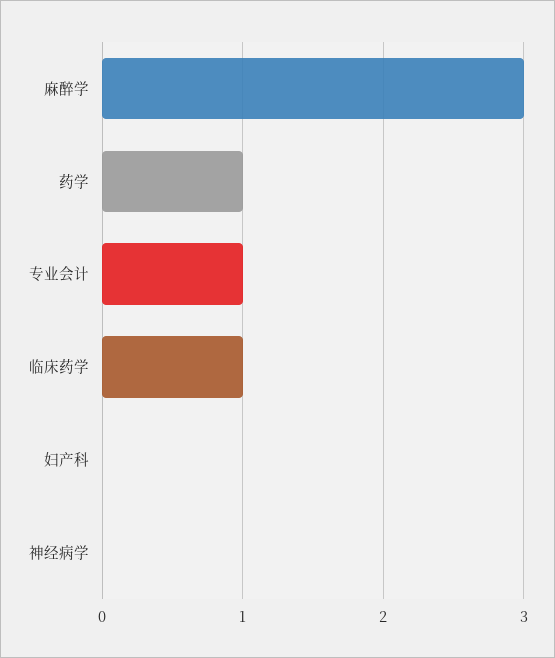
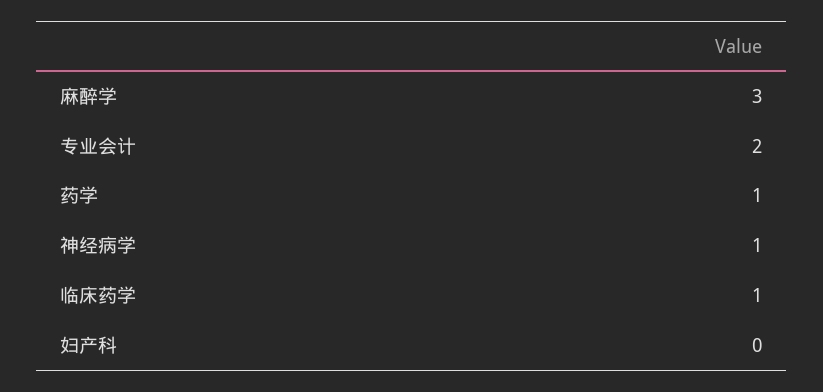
专业会计: 1 -> 2
神经病学: 0 -> 1

